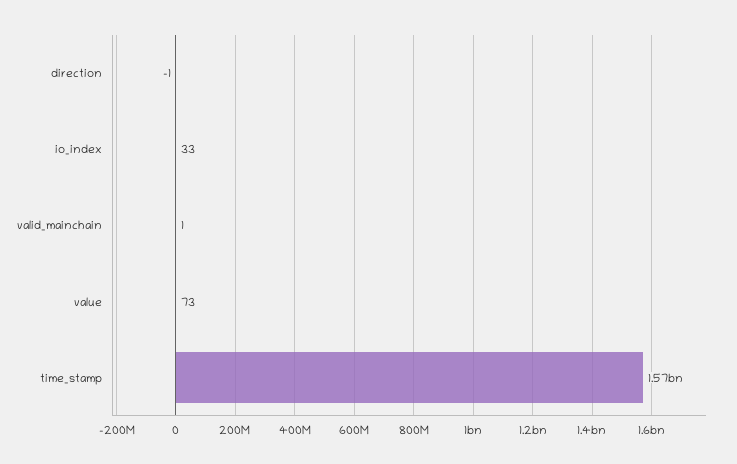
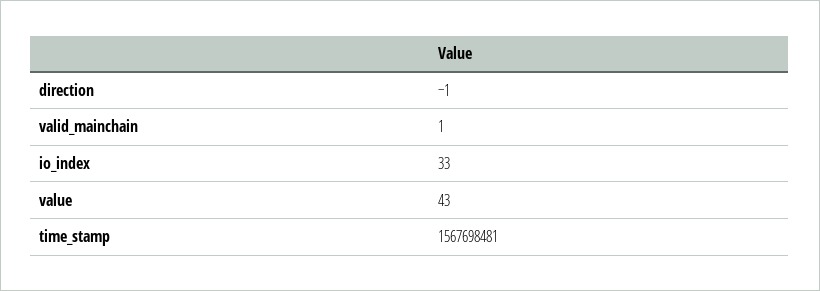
value: 73 -> 43

